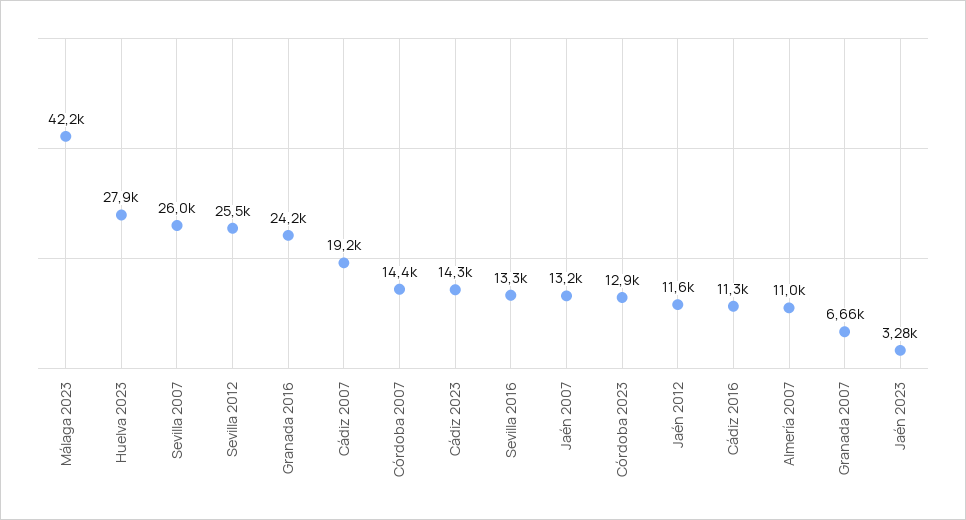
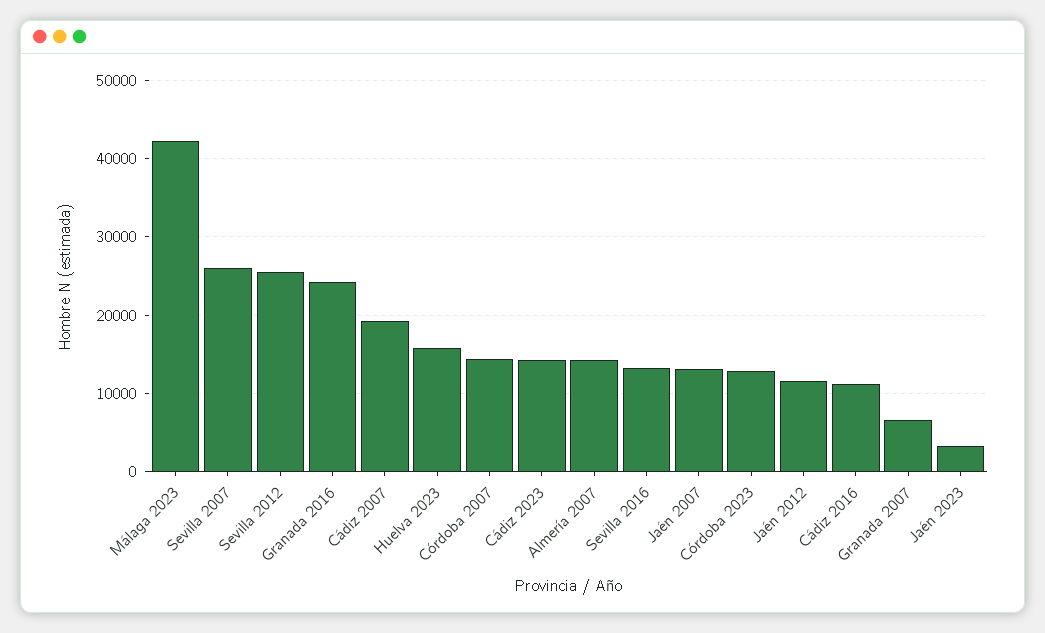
Huelva 2023: 27900 -> 16000
Almería 2007: 11000 -> 14000

